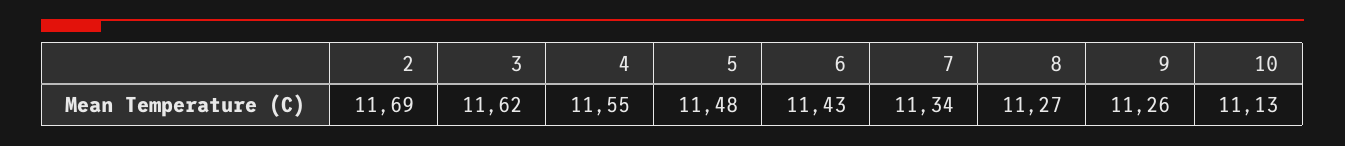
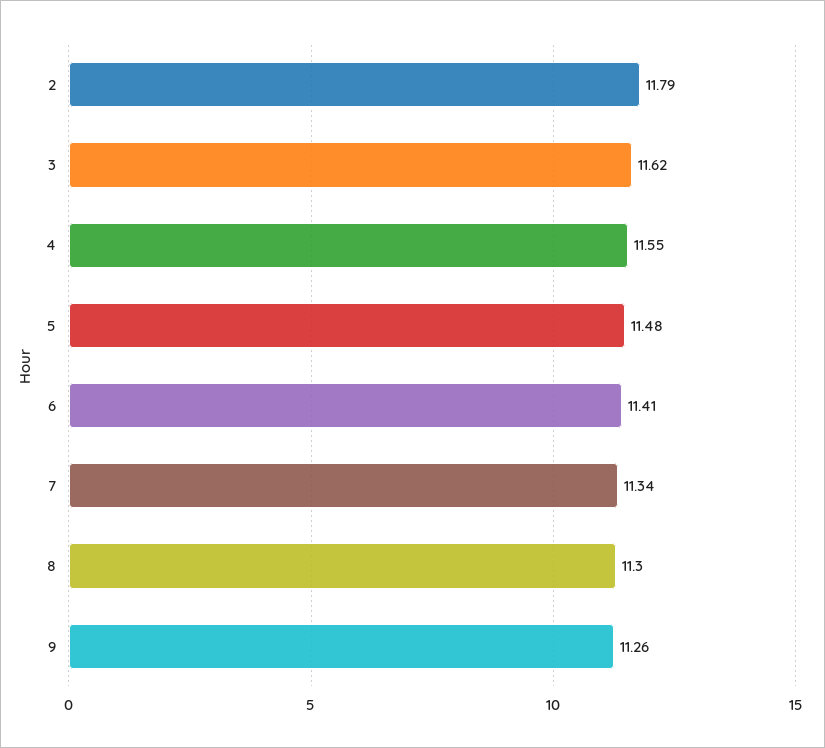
2: 11.69 -> 11.79
6: 11.43 -> 11.41
8: 11.27 -> 11.3
10: 11.13 -> none

